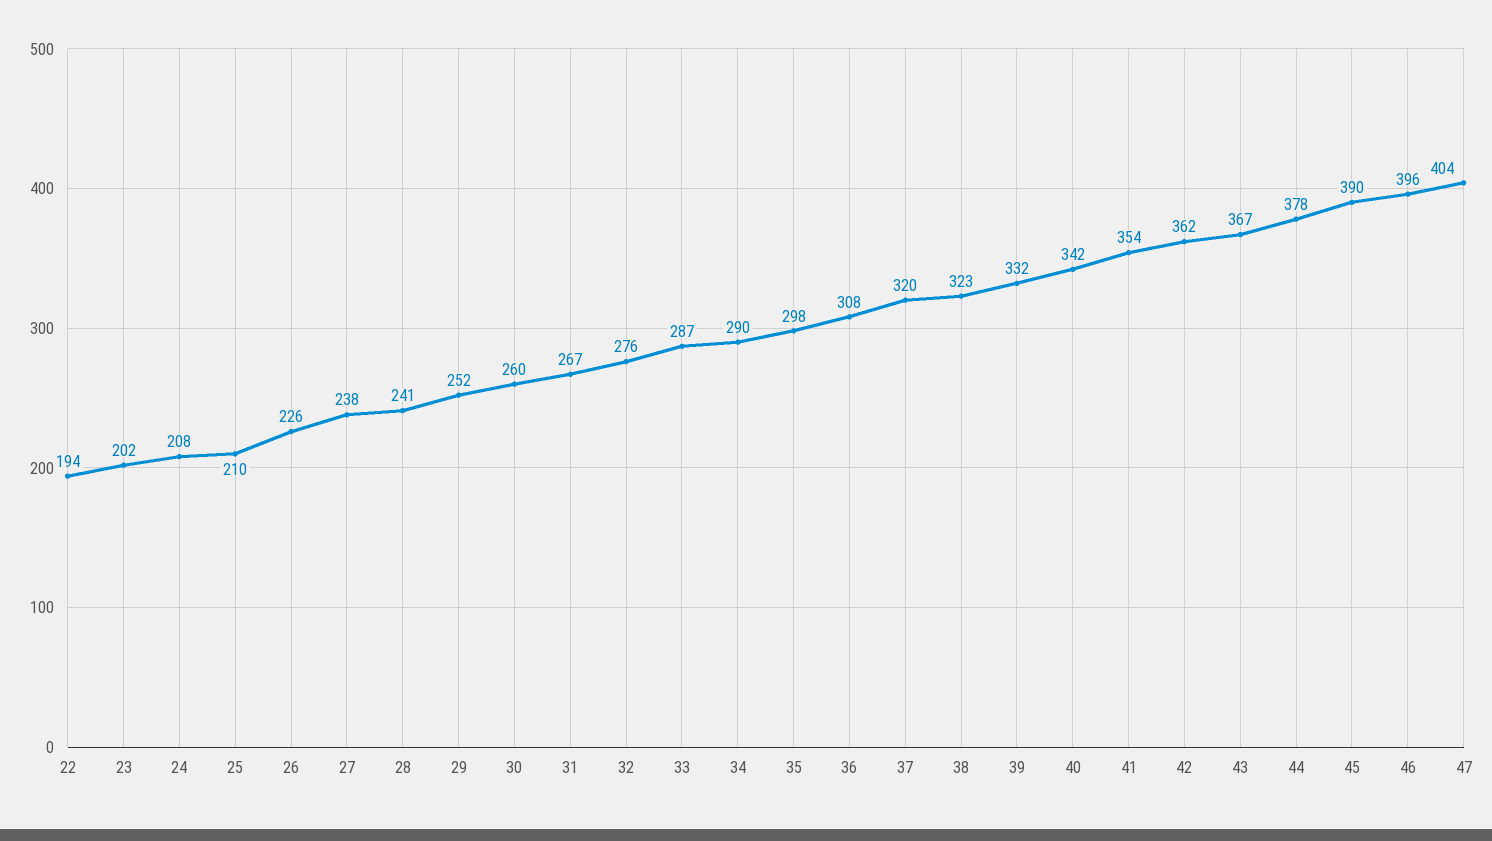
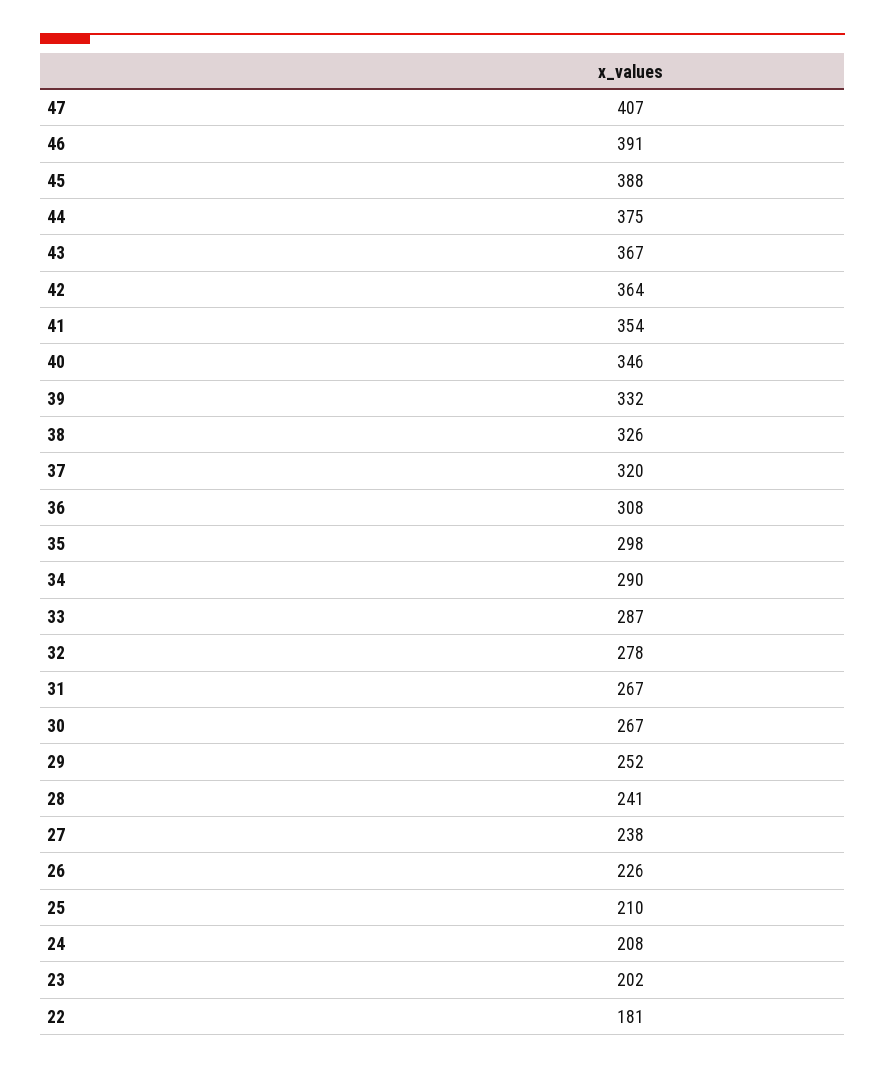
22: 194 -> 181
30: 260 -> 267
32: 276 -> 278
38: 323 -> 326
40: 342 -> 346
42: 362 -> 364
44: 378 -> 375
45: 390 -> 388
46: 396 -> 391
47: 404 -> 407

